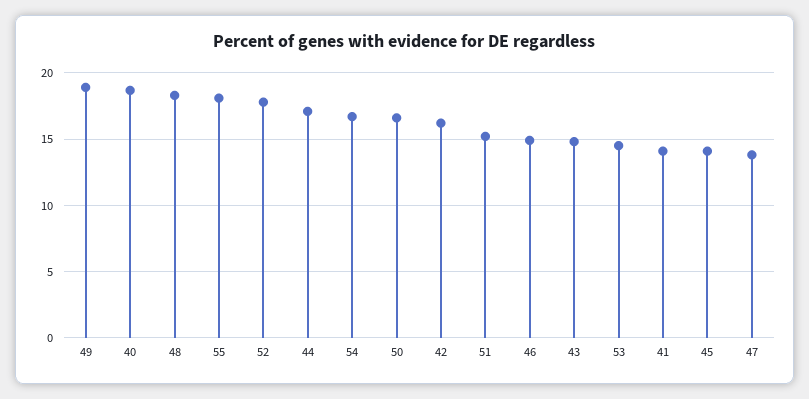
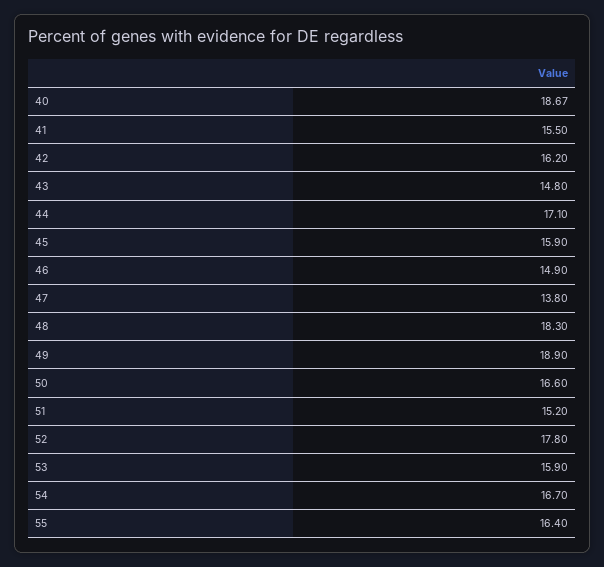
55: 18 -> 16.4
53: 14.5 -> 15.9
41: 14 -> 15.5
45: 14 -> 15.9

